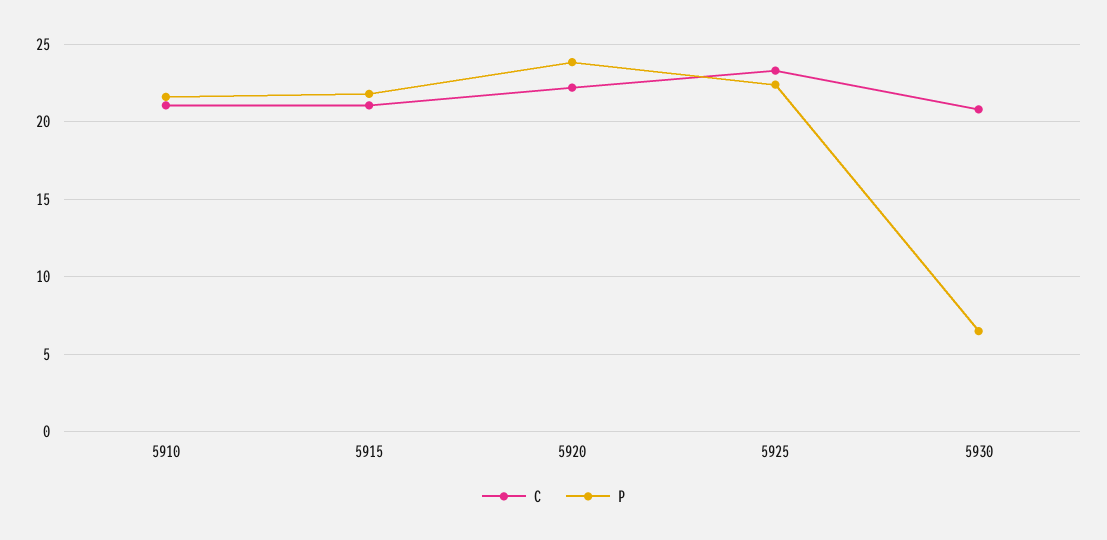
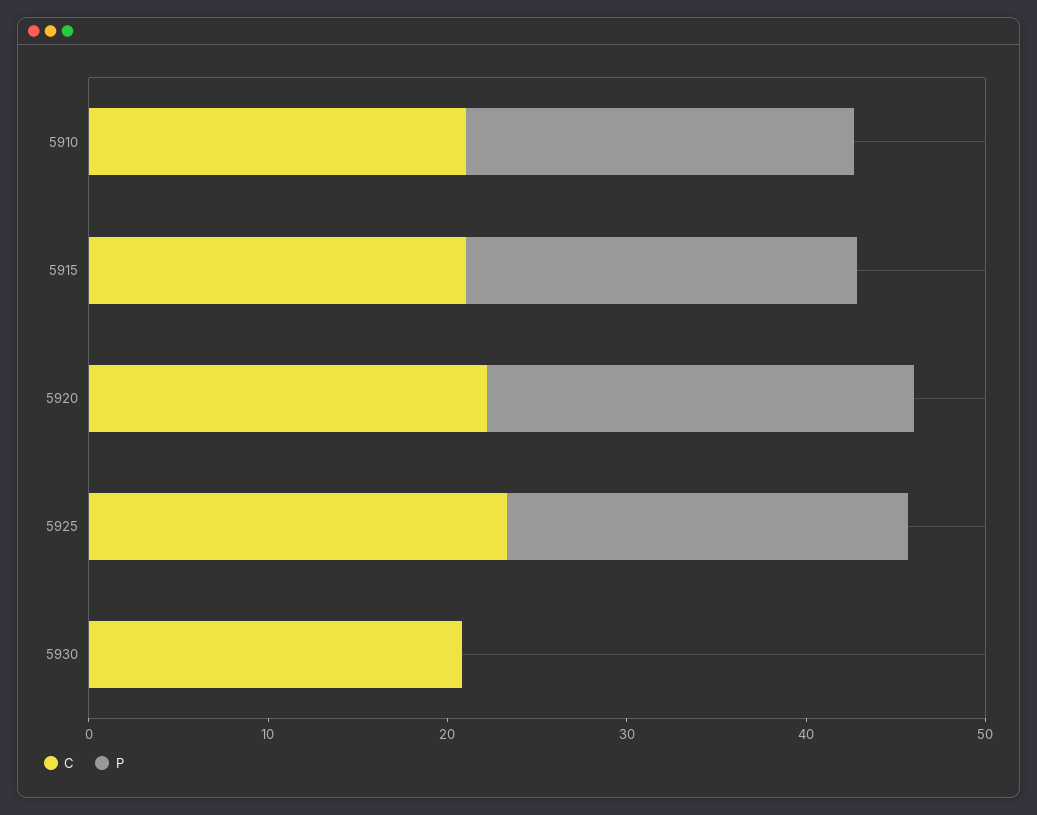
P, 5930: 6.5 -> 0

